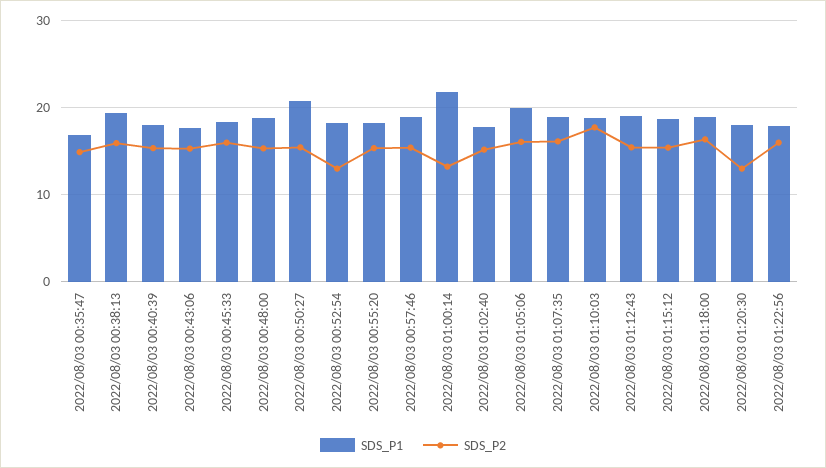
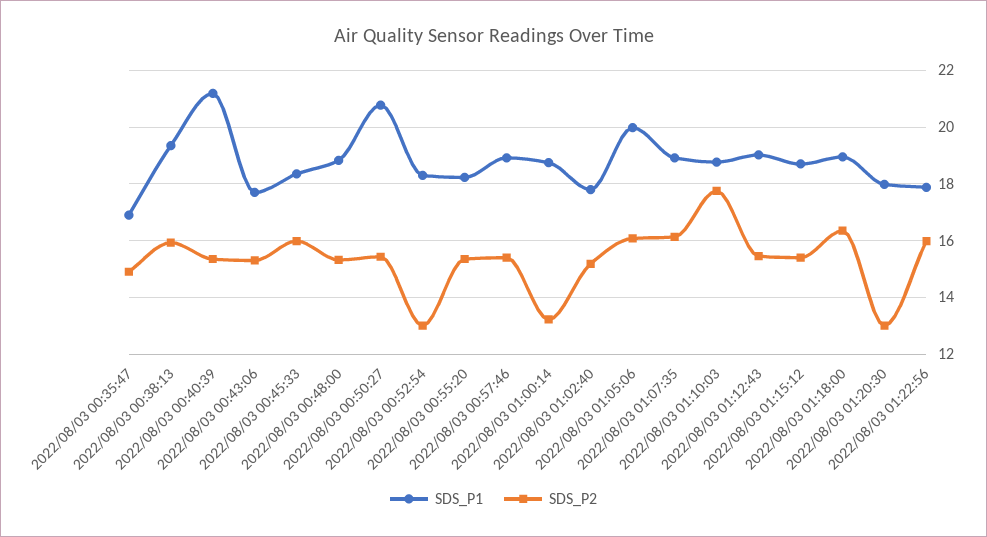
SDS_P1, 2022/08/03 00:40:39: 18 -> 21.25
SDS_P1, 2022/08/03 01:00:14: 22 -> 18.75

